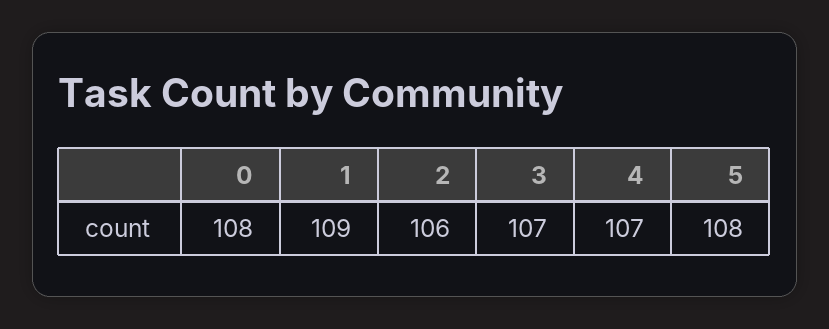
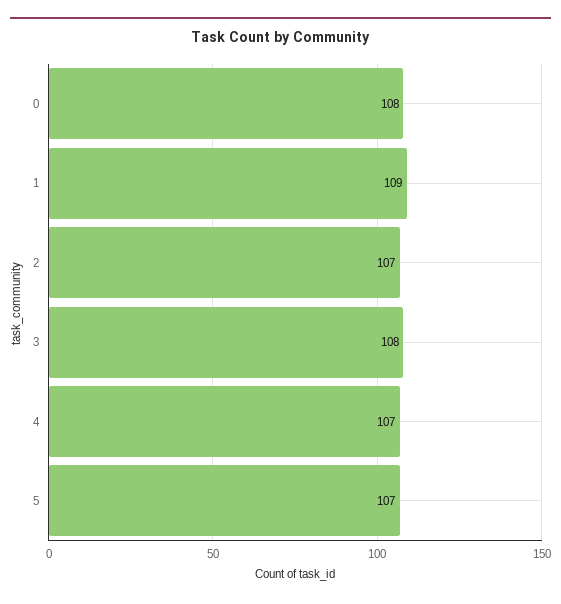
2: 106 -> 107
3: 107 -> 108
5: 108 -> 107

